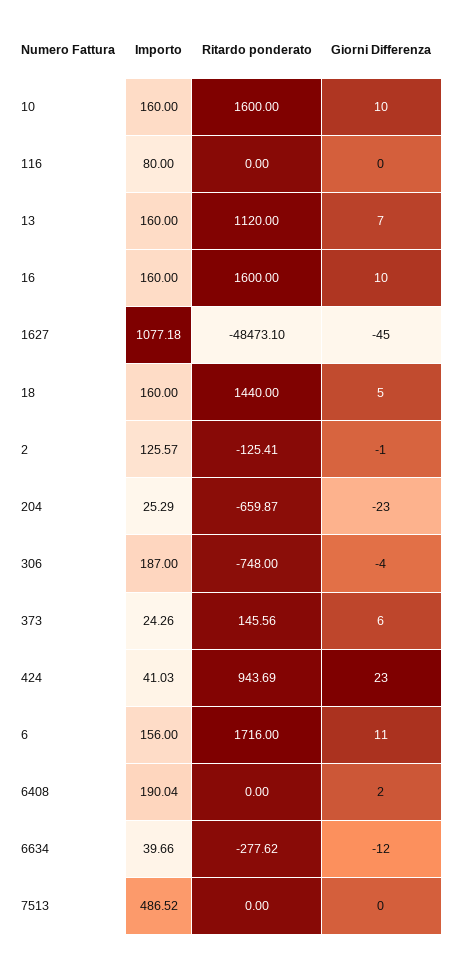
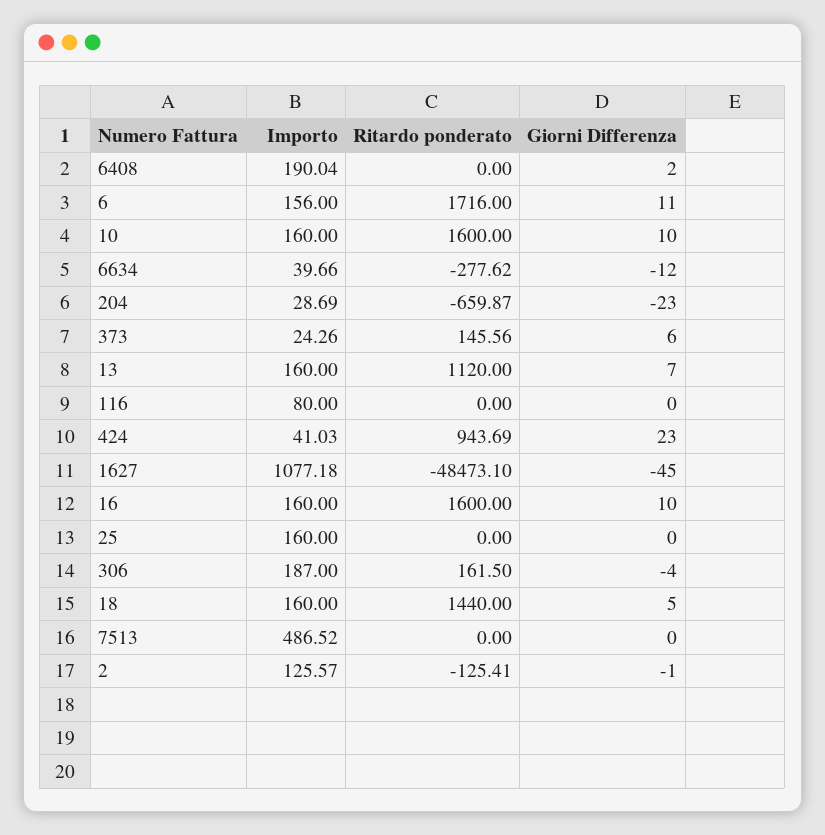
Importo, 204: 25.29 -> 28.69
Ritardo ponderato, 306: -748 -> 161.5
Importo, 25: none -> 160
Ritardo ponderato, 25: none -> 0
Giorni Differenza, 25: none -> 0

